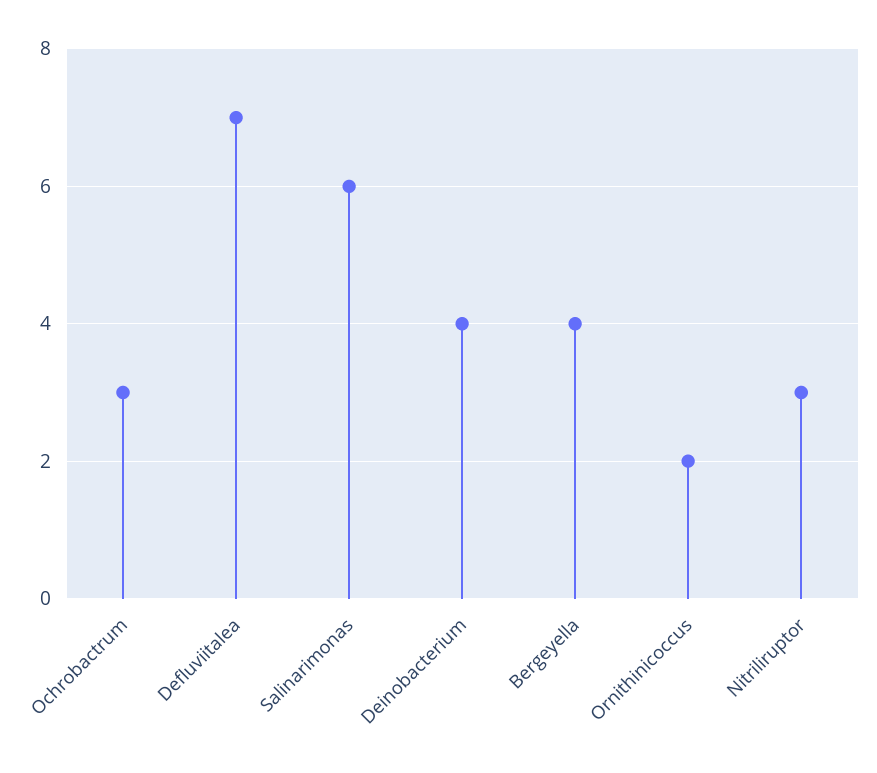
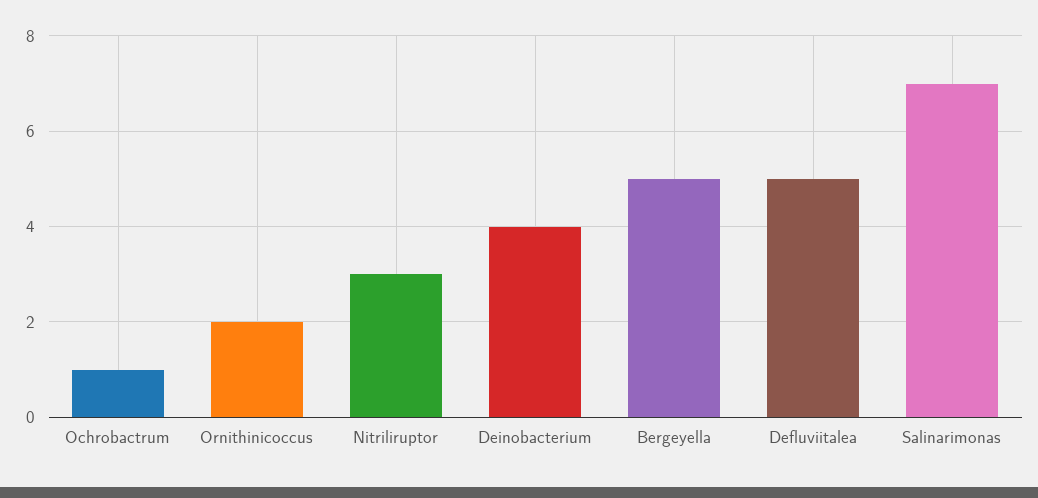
Ochrobactrum: 3 -> 1
Defluviitalea: 7 -> 5
Salinarimonas: 6 -> 7
Bergeyella: 4 -> 5

